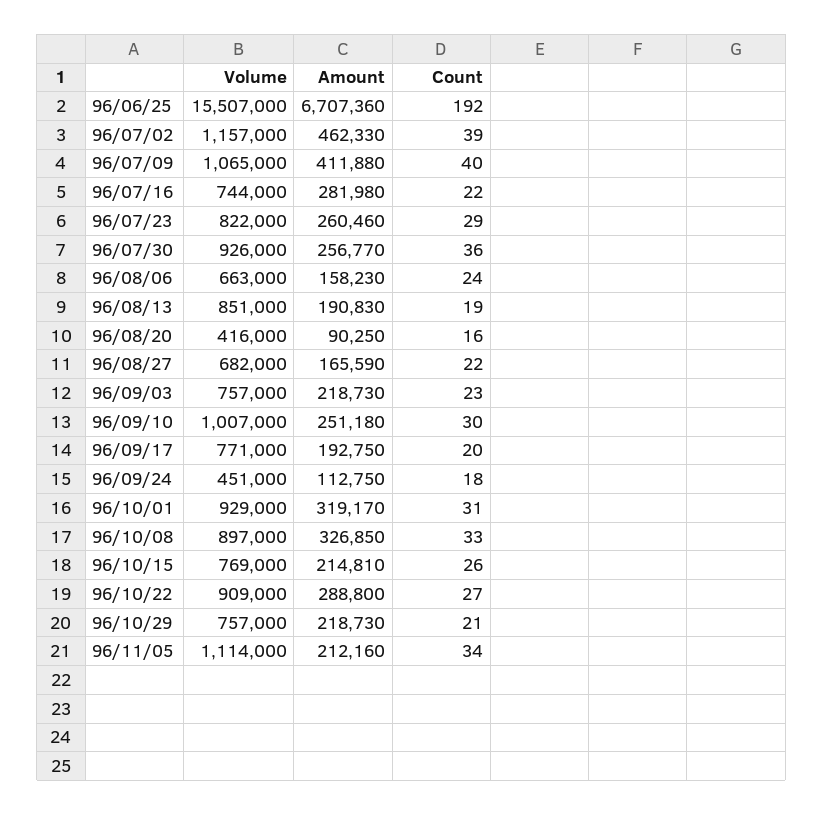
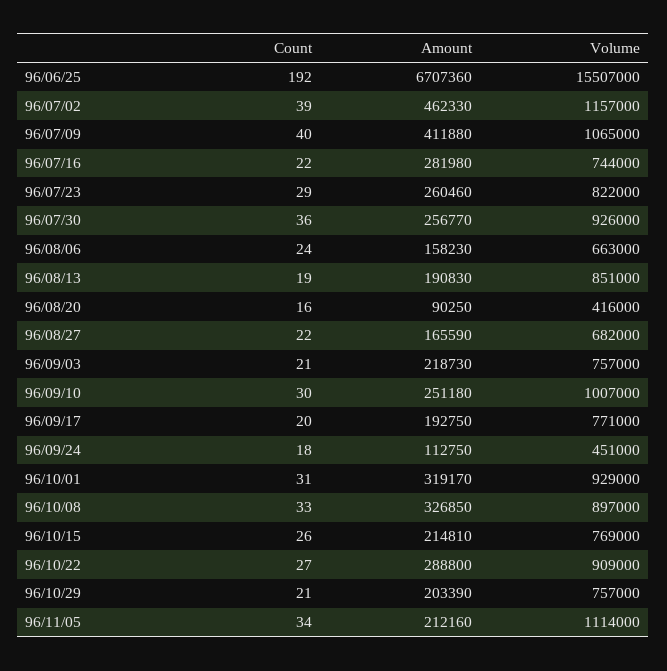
Count, 96/09/03: 23 -> 21
Amount, 96/10/29: 218730 -> 203390

